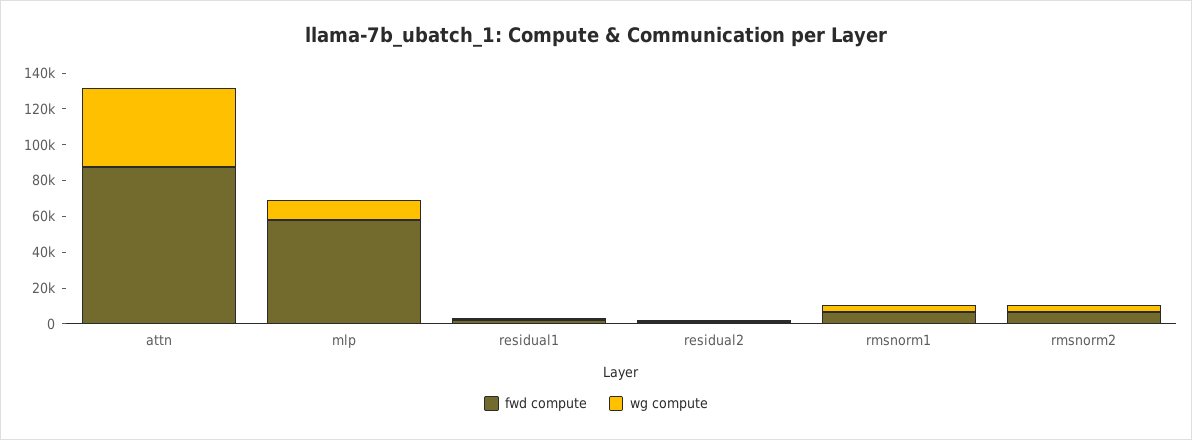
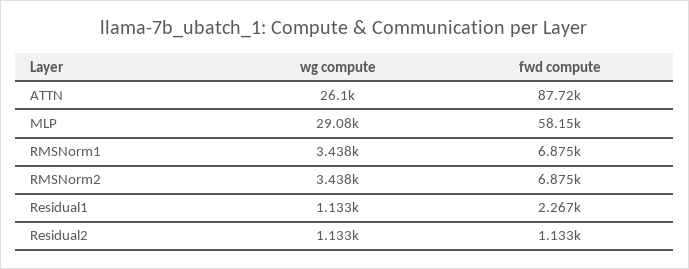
wg compute, attn: 45000 -> 26100
wg compute, mlp: 10000 -> 29080

